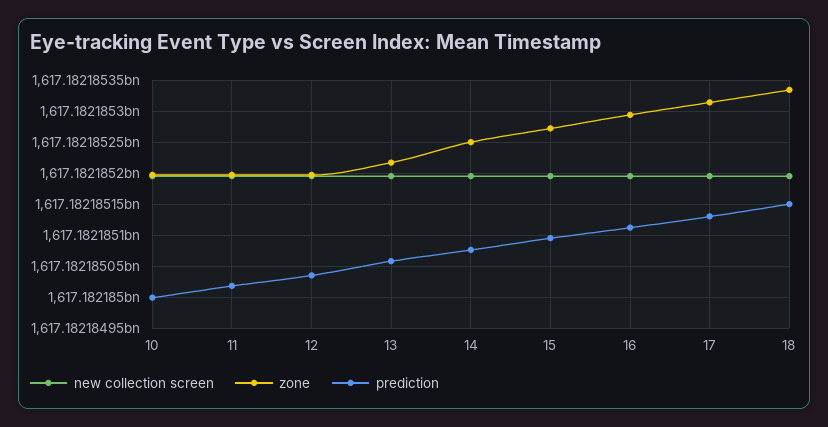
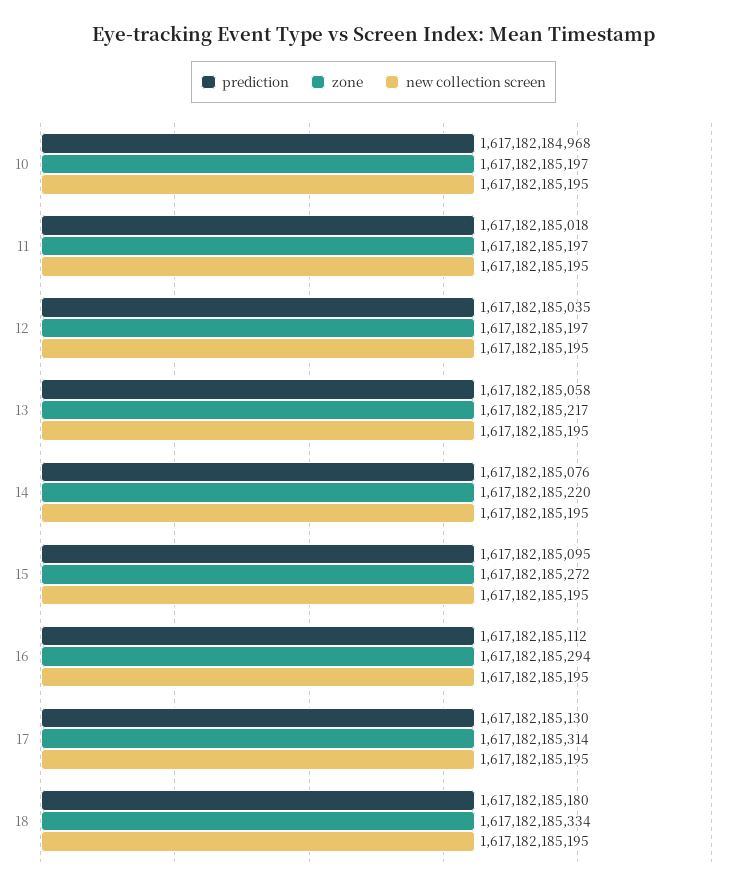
prediction, 10: 1617182185000 -> 1617182184968
zone, 14: 1617182185250 -> 1617182185220
prediction, 18: 1617182185150 -> 1617182185180

